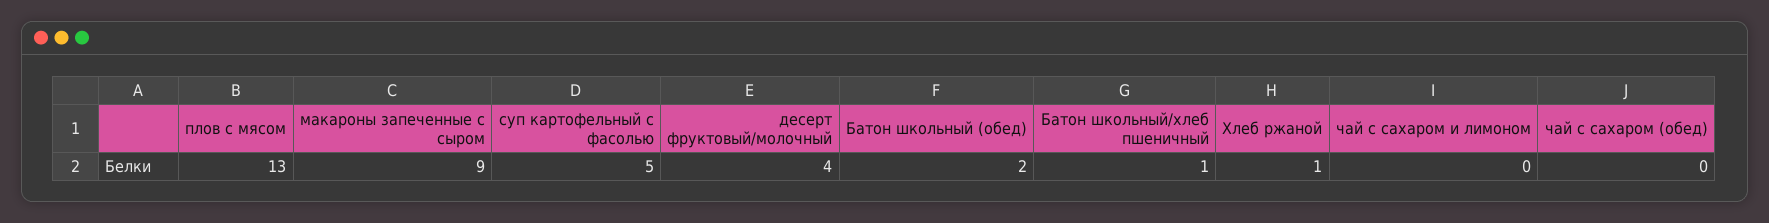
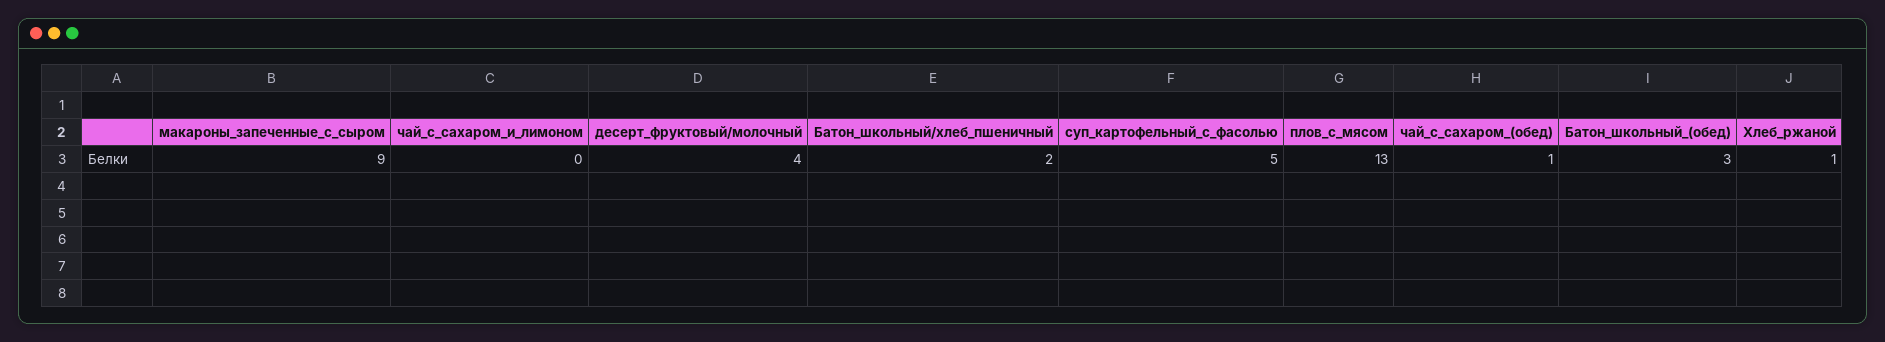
Батон школьный (обед): 2 -> 3
Батон школьный/хлеб пшеничный: 1 -> 2
чай с сахаром (обед): 0 -> 1

